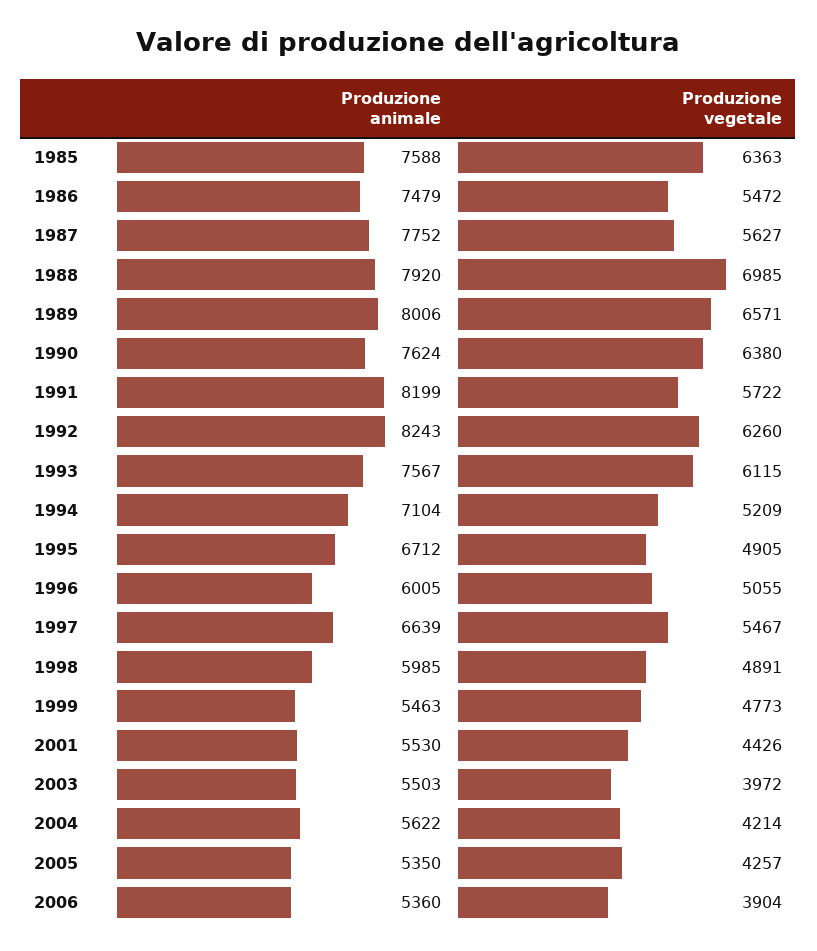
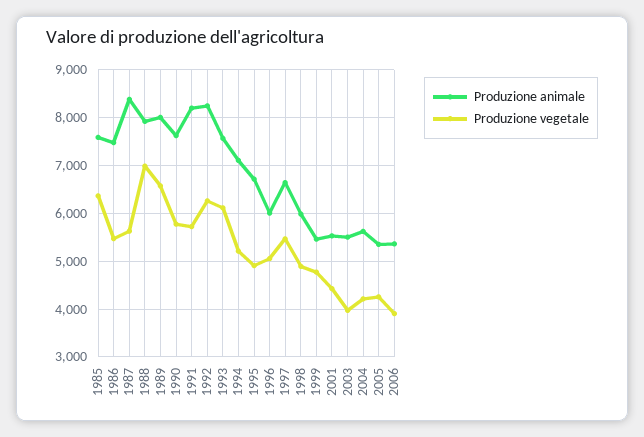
Produzione animale, 1987: 7752 -> 8400
Produzione vegetale, 1990: 6380 -> 5800

